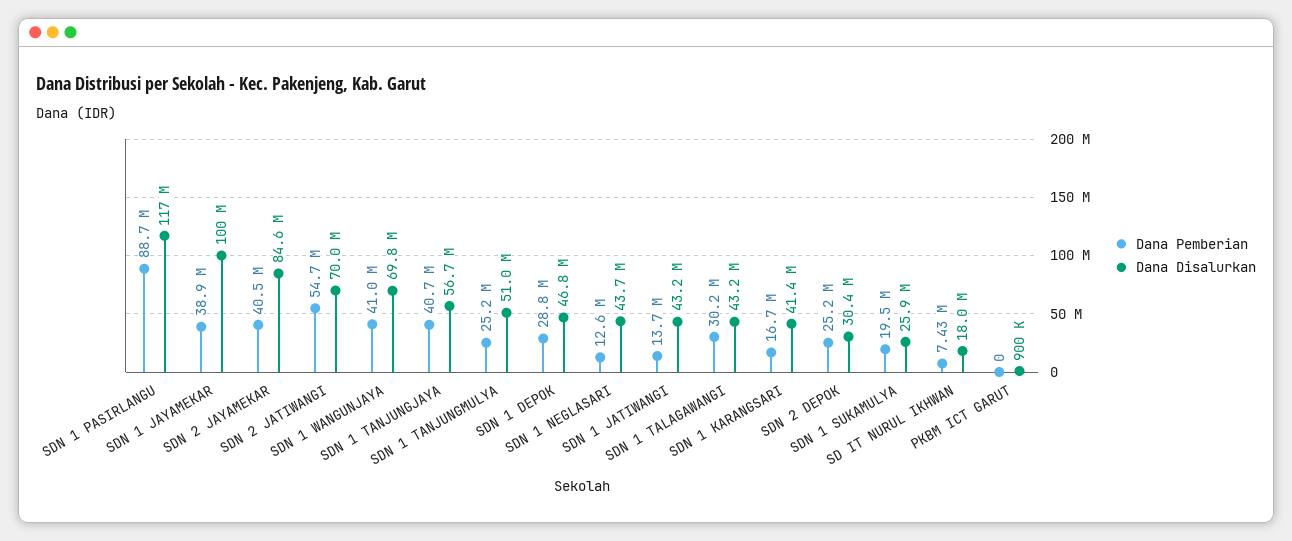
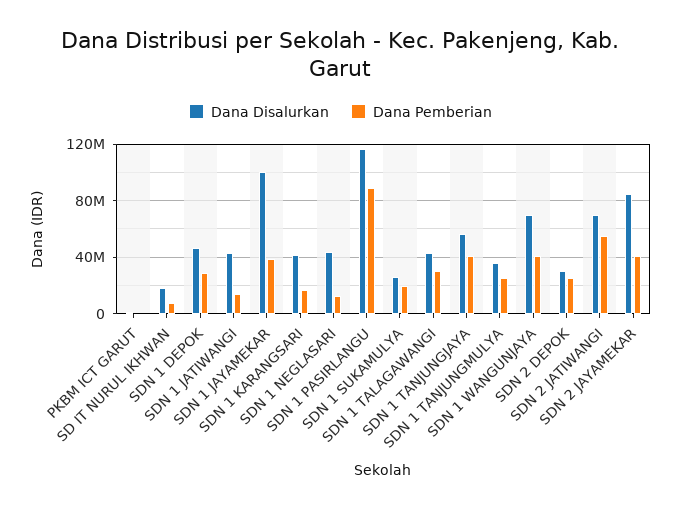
Dana Disalurkan, SDN 1 TANJUNGMULYA: 51000000 -> 35000000

